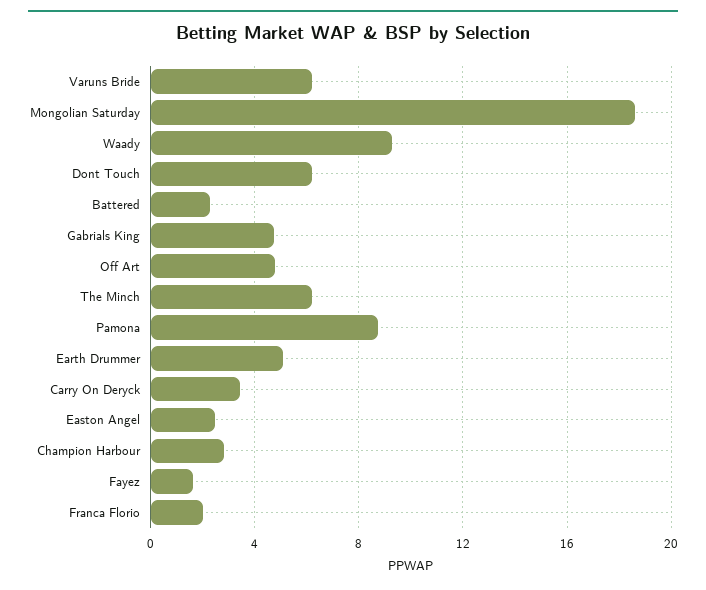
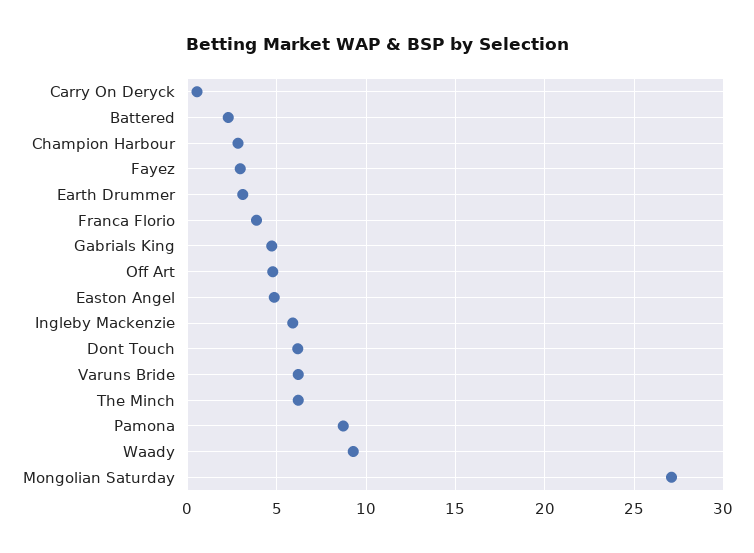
Mongolian Saturday: 18.5 -> 27
Earth Drummer: 5 -> 3
Carry On Deryck: 3.5 -> 0.5
Easton Angel: 2.5 -> 5
Fayez: 1.5 -> 3
Franca Florio: 2 -> 4
Ingleby Mackenzie: none -> 6

